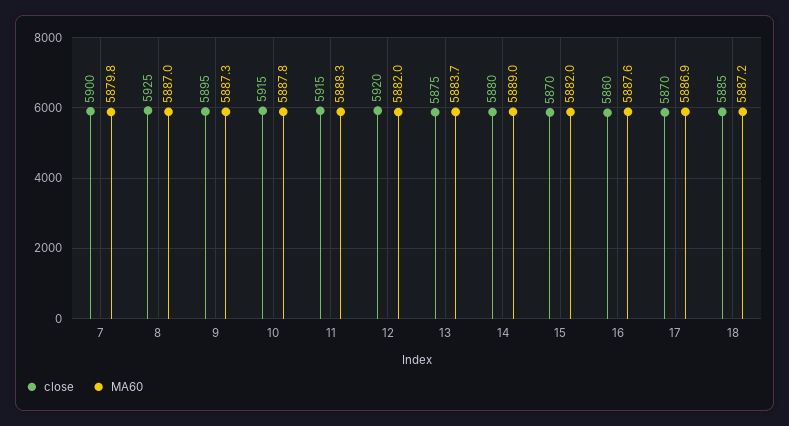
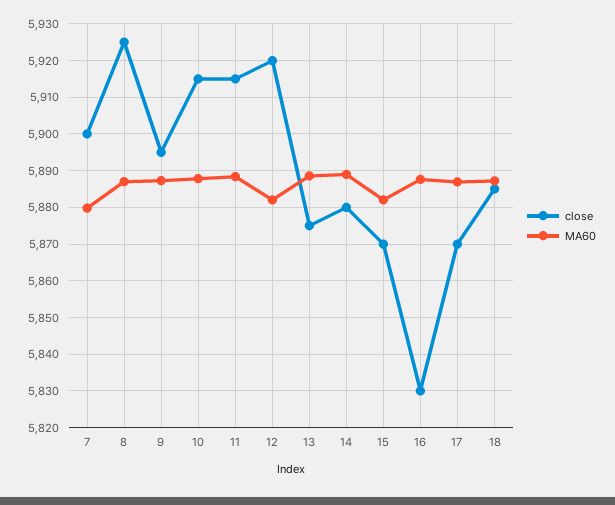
MA60, 13: 5883.7 -> 5888
close, 16: 5860 -> 5830

